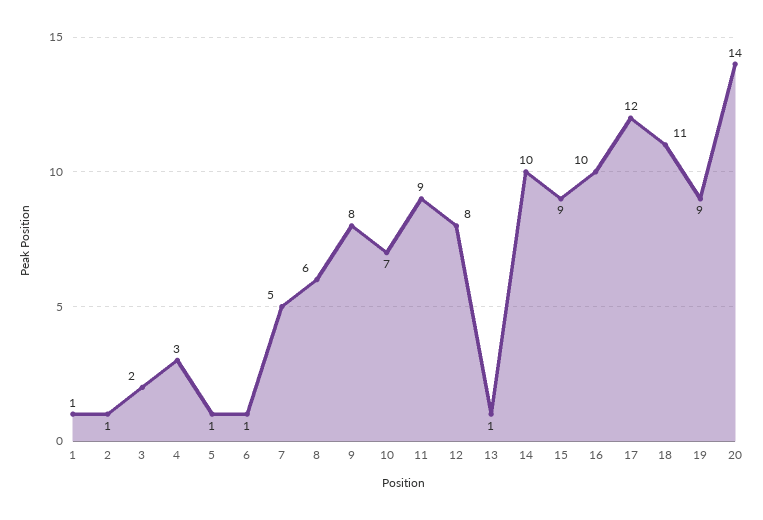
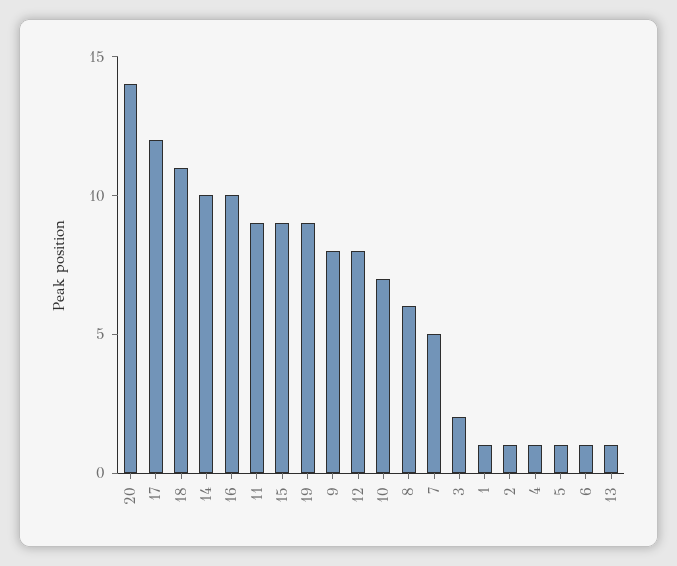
4: 3 -> 1

